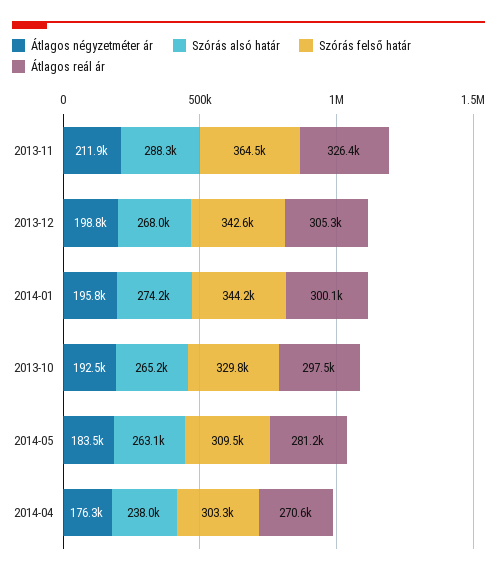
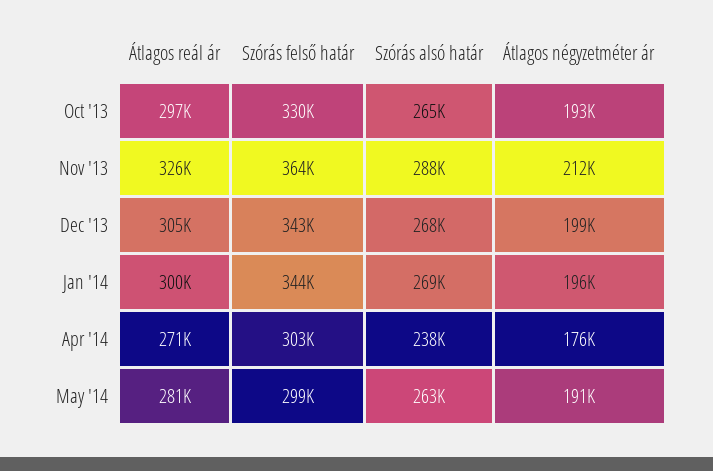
Szórás alsó határ, 2014-01: 274200 -> 269000
Átlagos négyzetméter ár, 2014-05: 183500 -> 191000
Szórás felső határ, 2014-05: 309500 -> 299000

